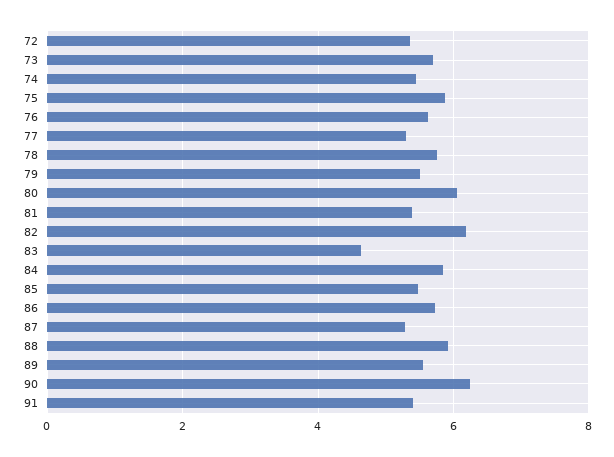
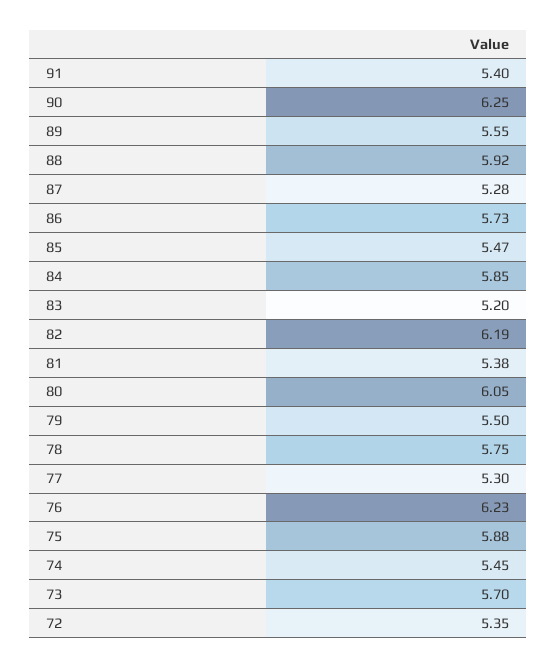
76: 5.6 -> 6.23
83: 4.6 -> 5.2

